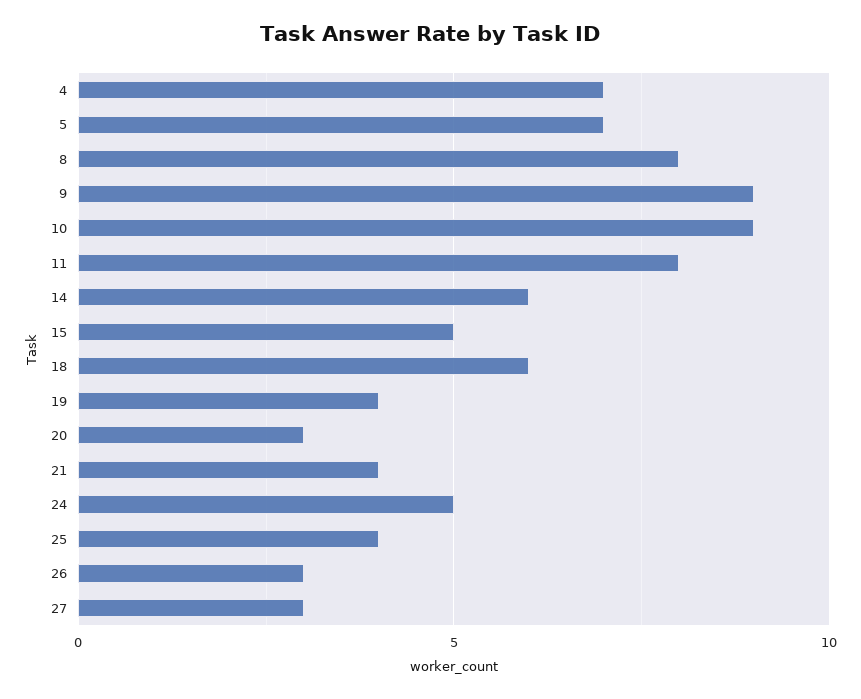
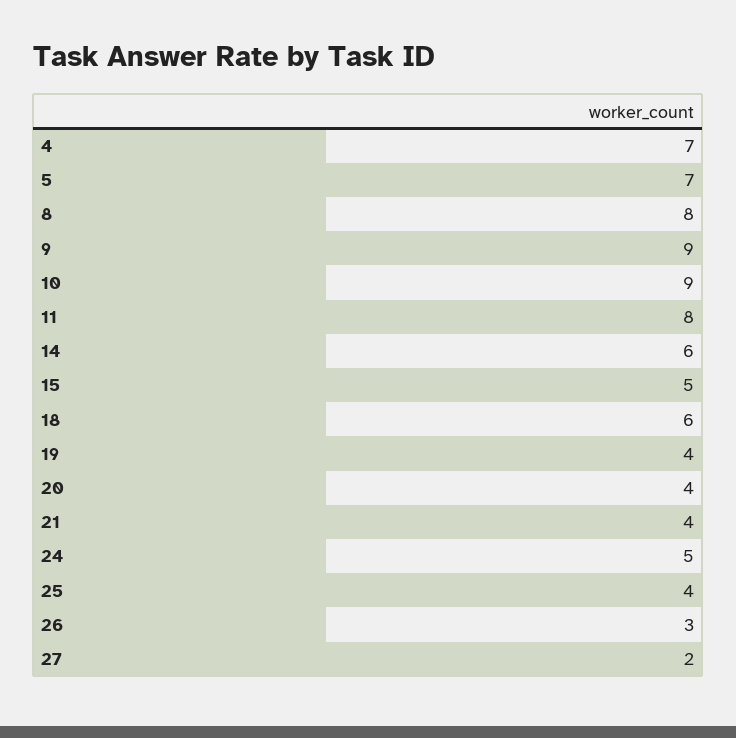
20: 3 -> 4
27: 3 -> 2

